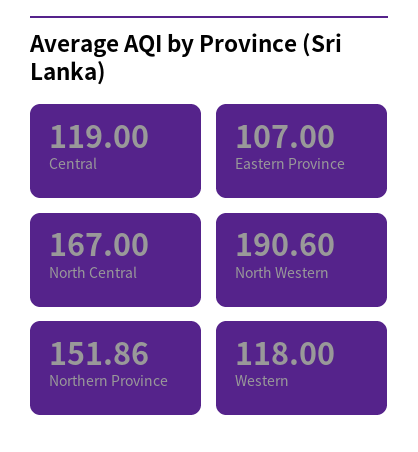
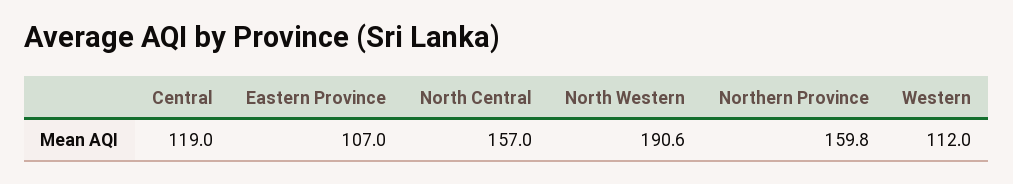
North Central: 167 -> 157
Northern Province: 151.86 -> 159.8
Western: 118 -> 112

